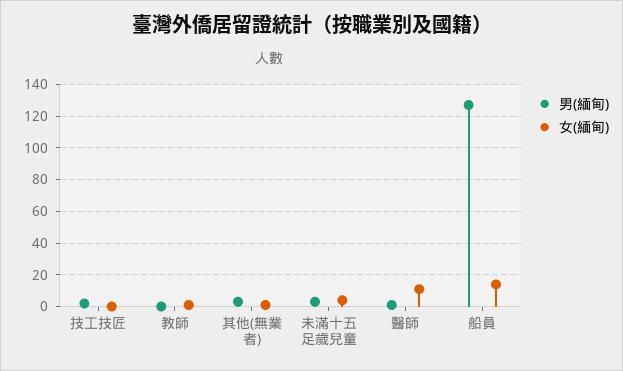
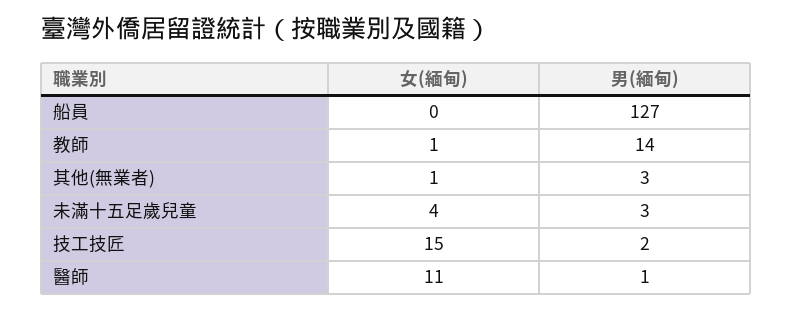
女(緬甸), 技工技匠: 0 -> 15
男(緬甸), 教師: 0 -> 14
女(緬甸), 船員: 15 -> 0

